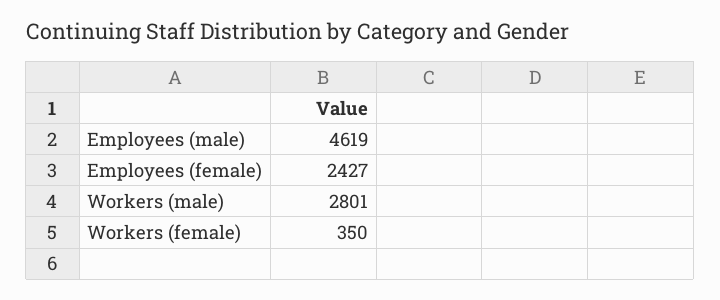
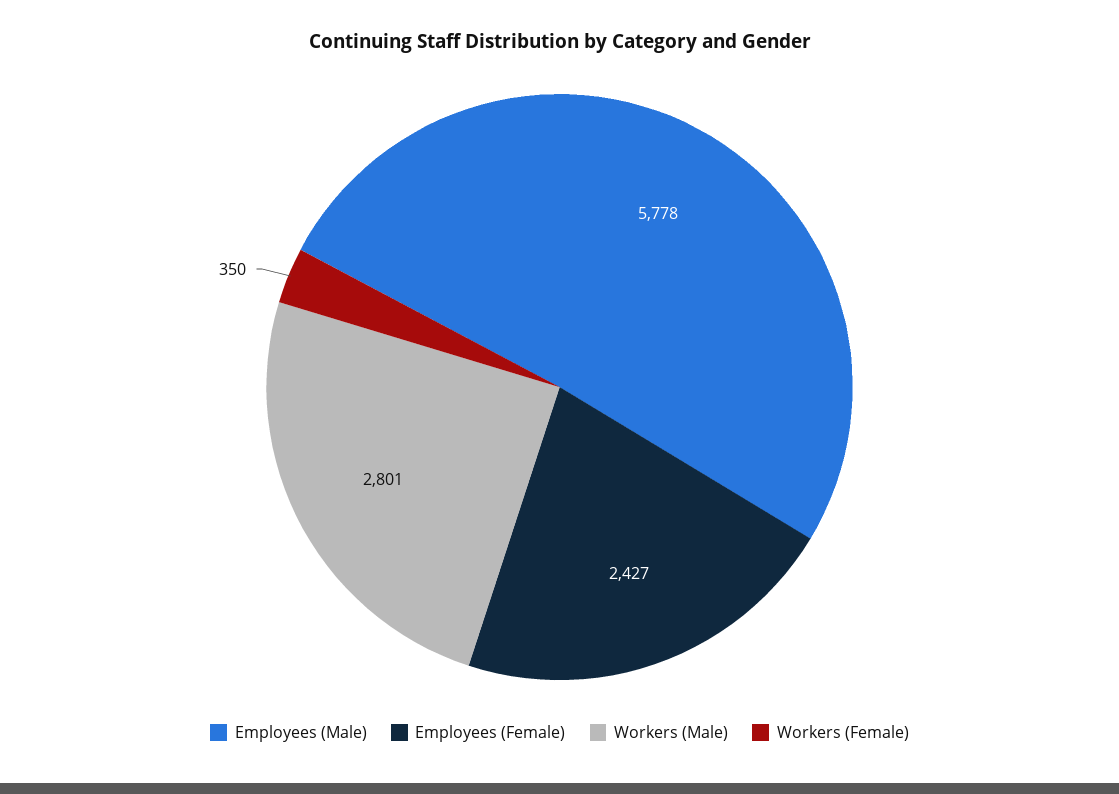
Employees (male): 4619 -> 5778

